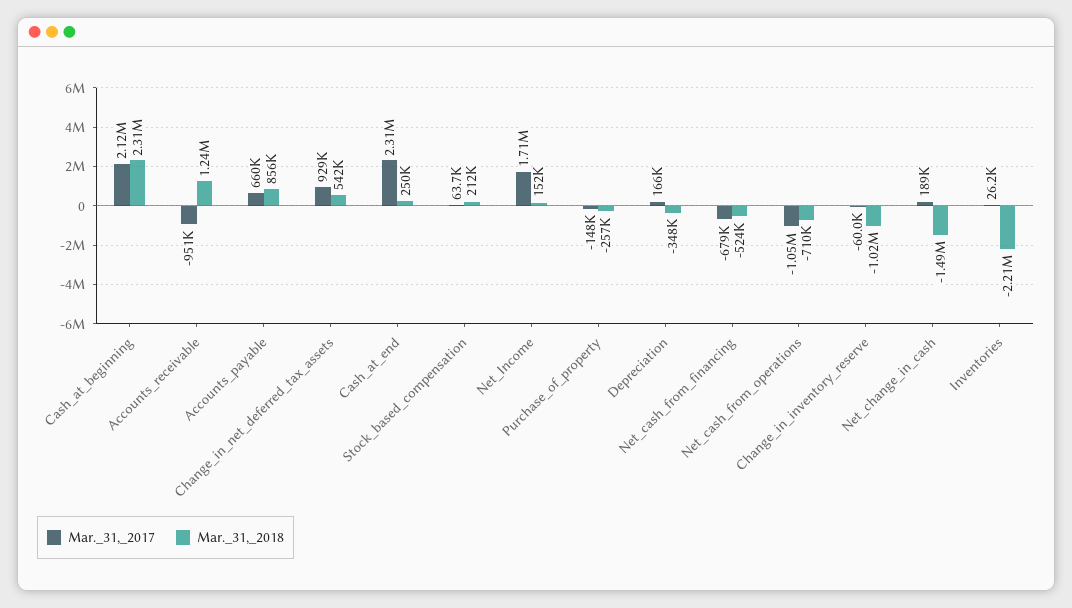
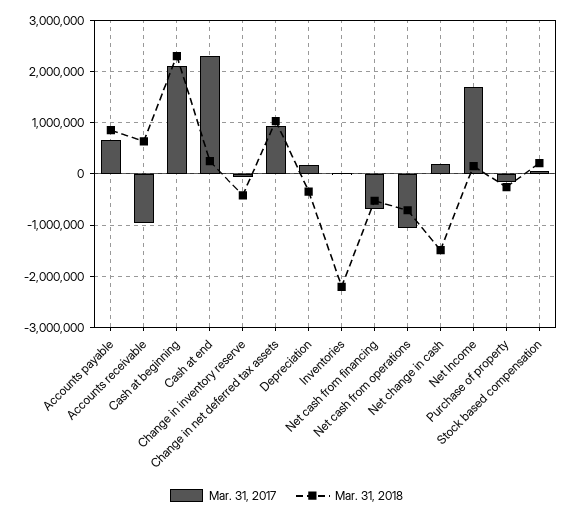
Mar._31,_2018, Accounts_receivable: 1240000 -> 600000
Mar._31,_2018, Change_in_net_deferred_tax_assets: 542000 -> 1000000
Mar._31,_2018, Change_in_inventory_reserve: -1020000 -> -400000

